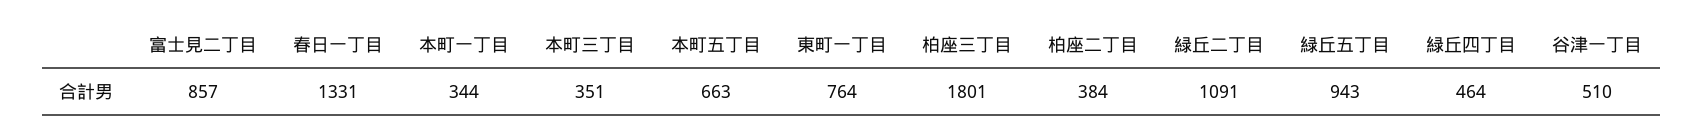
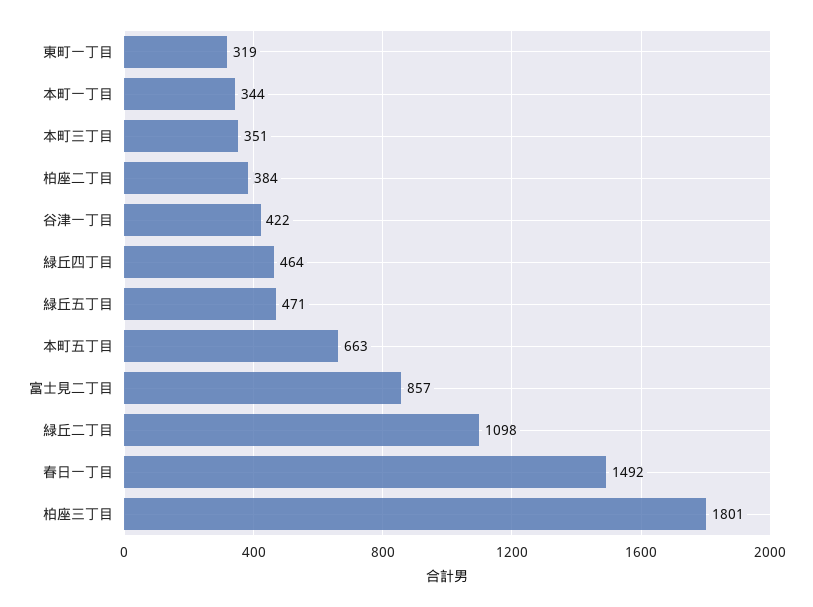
春日一丁目: 1331 -> 1492
東町一丁目: 764 -> 319
緑丘二丁目: 1091 -> 1098
緑丘五丁目: 943 -> 471
谷津一丁目: 510 -> 422

